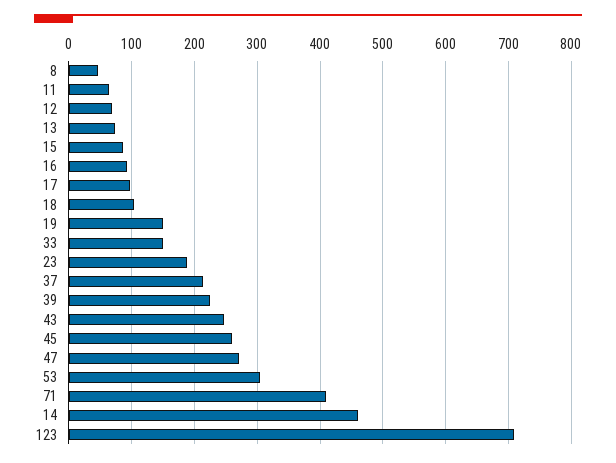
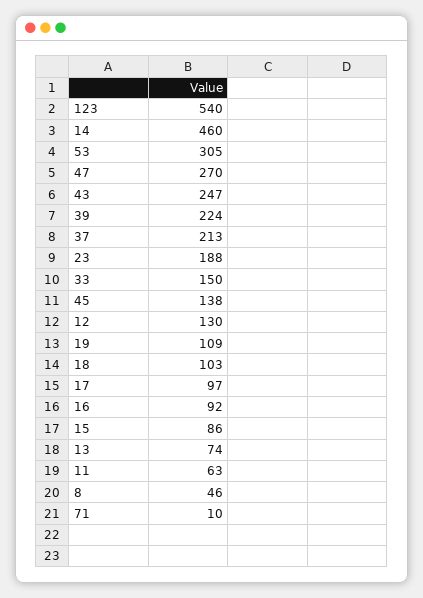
12: 70 -> 130
19: 150 -> 109
45: 260 -> 138
71: 410 -> 10
123: 710 -> 540

